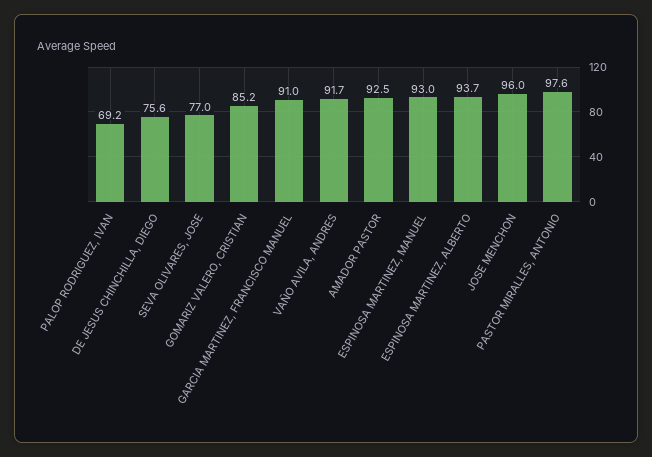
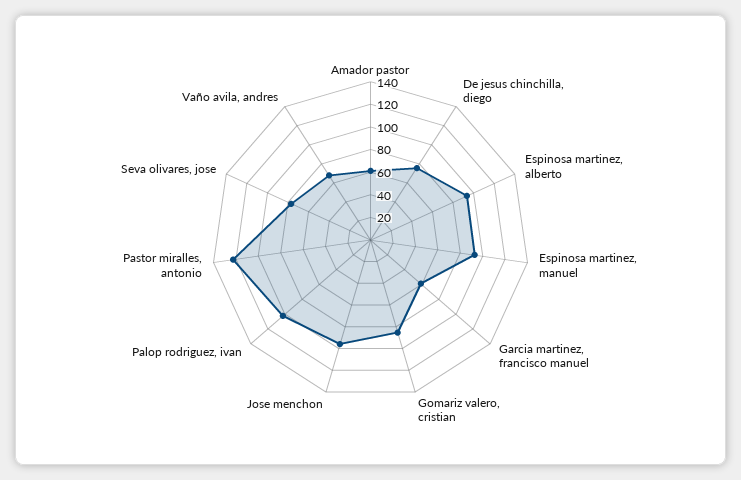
PALOP RODRIGUEZ, IVAN: 69.2 -> 100
GARCIA MARTINEZ, FRANCISCO MANUEL: 91 -> 60
VAÑO AVILA, ANDRES: 91.7 -> 70
AMADOR PASTOR: 92.5 -> 60
PASTOR MIRALLES, ANTONIO: 97.6 -> 120

